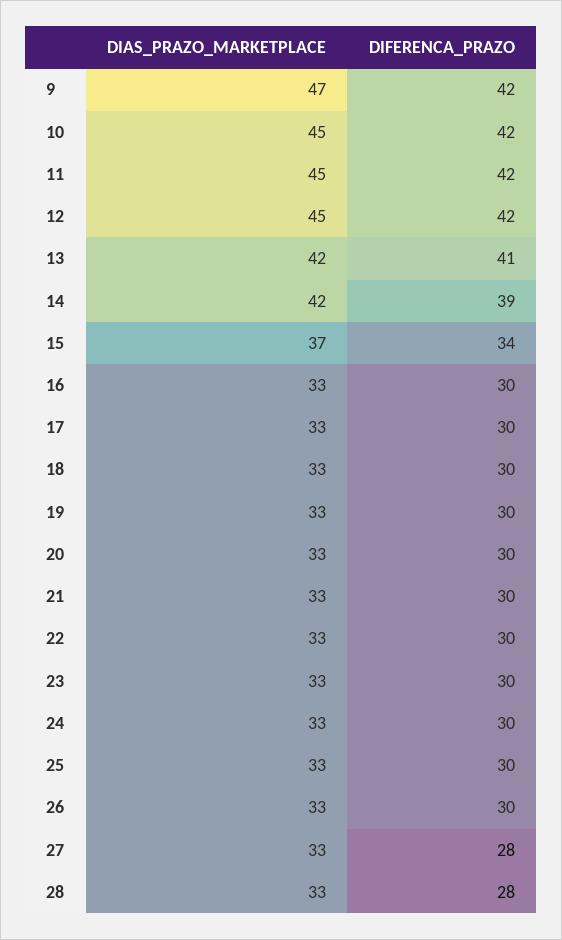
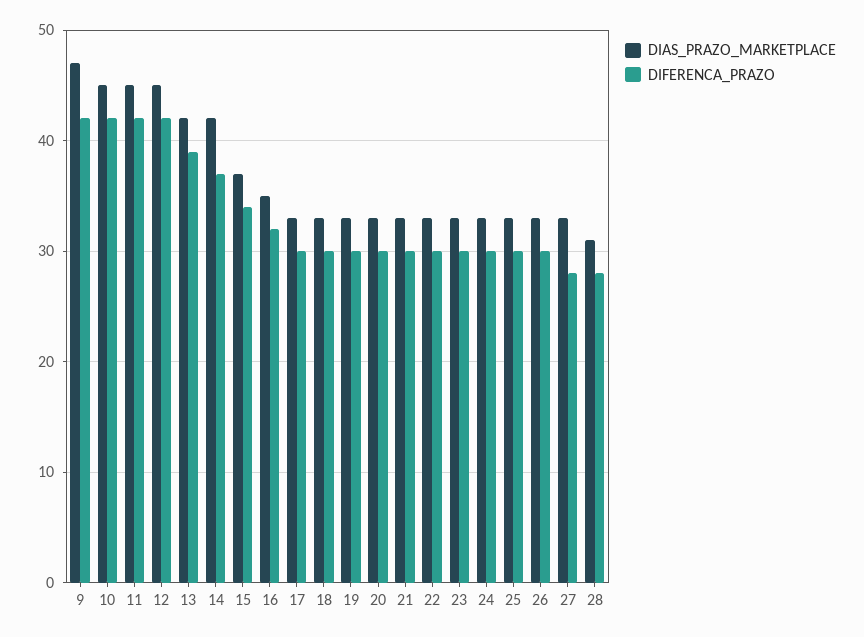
DIFERENCA_PRAZO, 13: 41 -> 39
DIFERENCA_PRAZO, 14: 39 -> 37
DIAS_PRAZO_MARKETPLACE, 16: 33 -> 35
DIFERENCA_PRAZO, 16: 30 -> 32
DIAS_PRAZO_MARKETPLACE, 28: 33 -> 31

